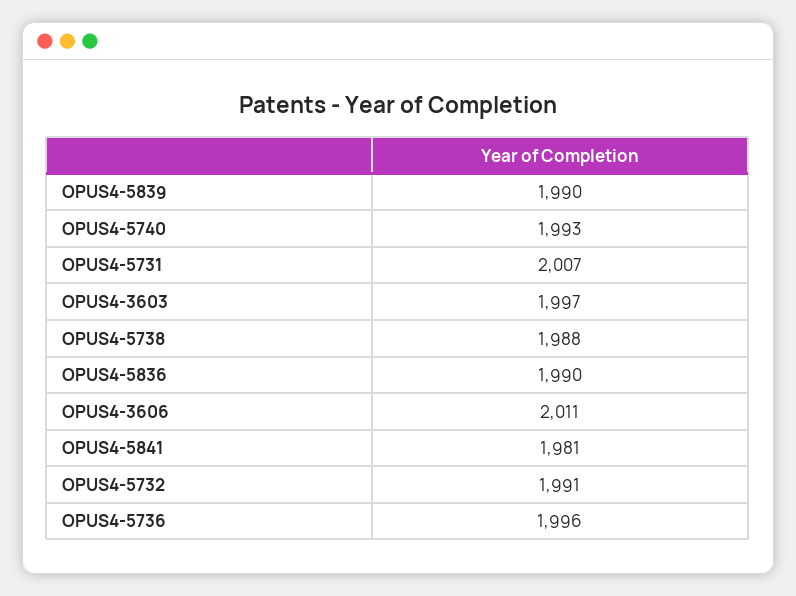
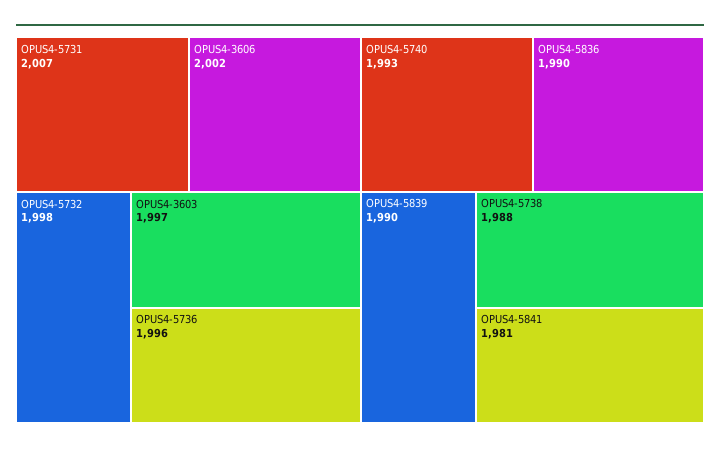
OPUS4-3606: 2011 -> 2002
OPUS4-5732: 1991 -> 1998

